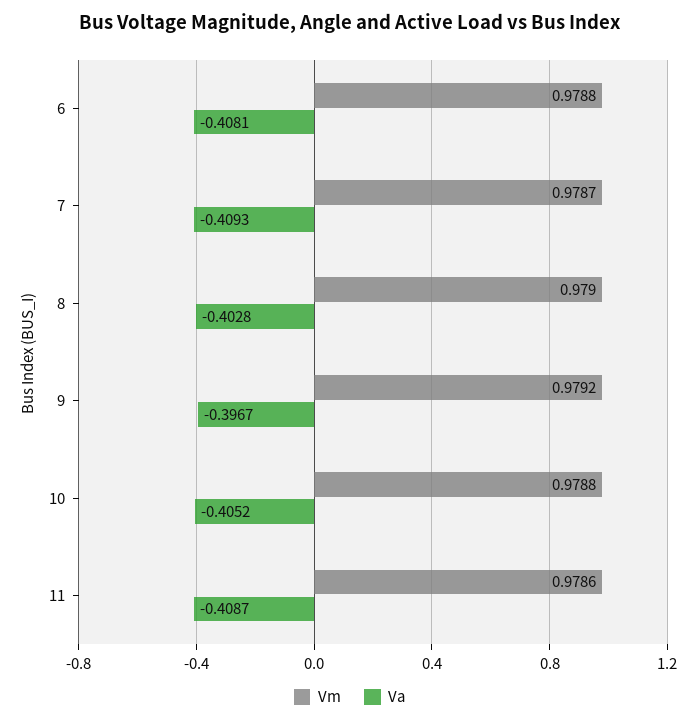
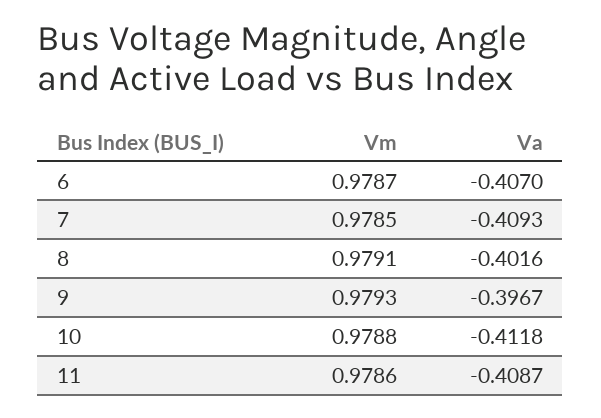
Vm, 6: 0.9788 -> 0.9787
Va, 6: -0.4081 -> -0.407
Vm, 7: 0.9787 -> 0.9785
Vm, 8: 0.979 -> 0.9791
Va, 8: -0.4028 -> -0.4016
Vm, 9: 0.9792 -> 0.9793
Va, 10: -0.4052 -> -0.4118

